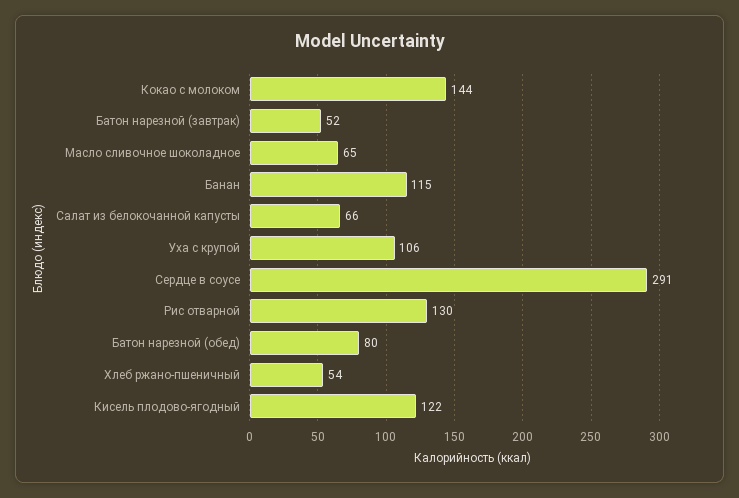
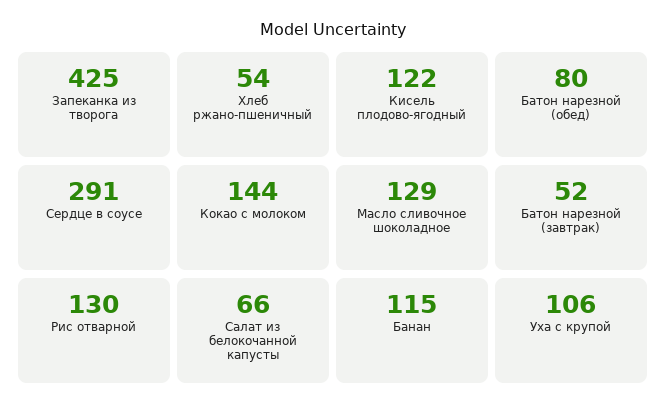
Масло сливочное шоколадное: 65 -> 129
Запеканка из творога: none -> 425

